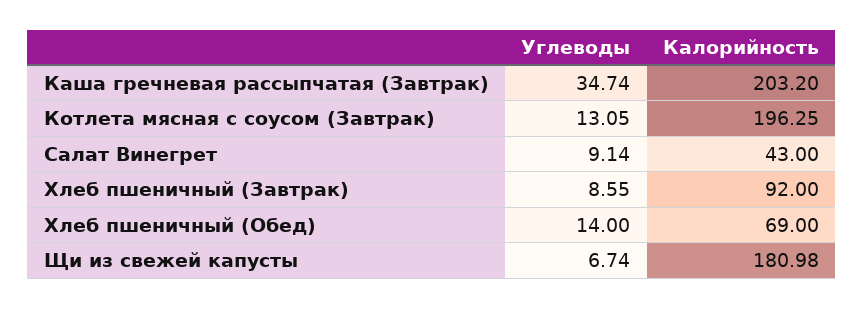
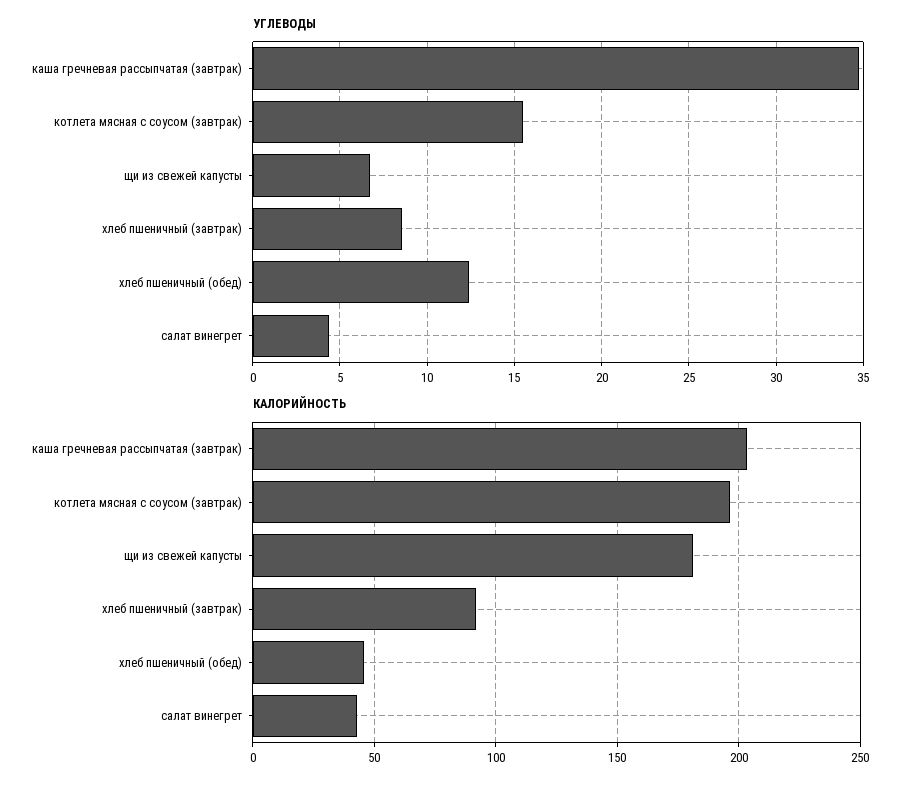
Углеводы, Котлета мясная с соусом (Завтрак): 13.05 -> 15.5
Углеводы, Салат Винегрет: 9.14 -> 4.5
Углеводы, Хлеб пшеничный (Обед): 14 -> 12.5
Калорийность, Хлеб пшеничный (Обед): 69 -> 45

